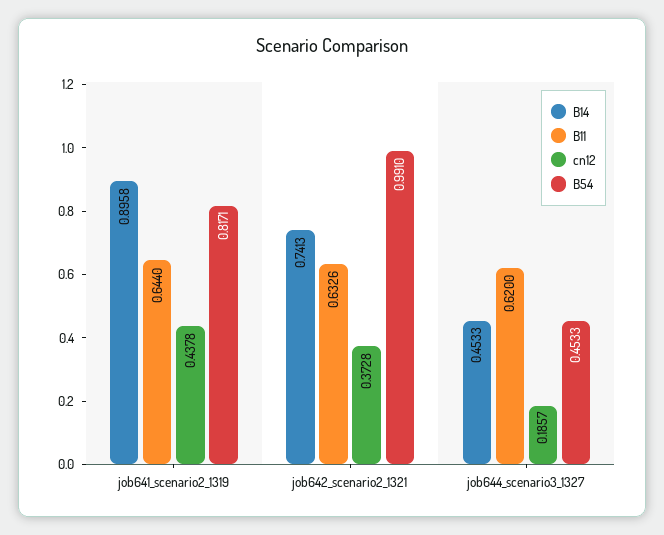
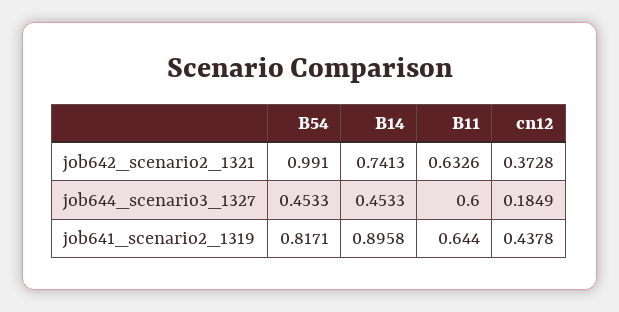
B11, job644_scenario3_1327: 0.62 -> 0.6
cn12, job644_scenario3_1327: 0.1857 -> 0.1849

